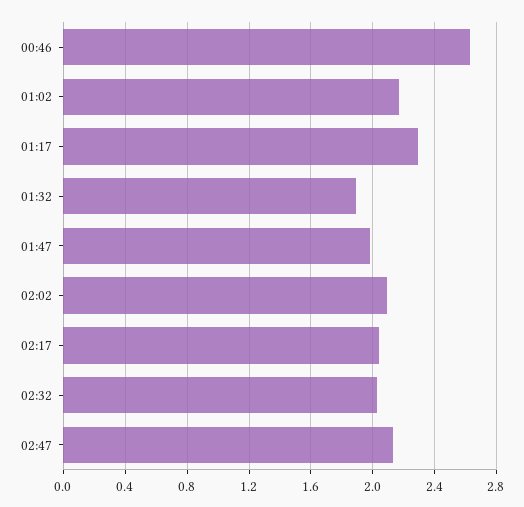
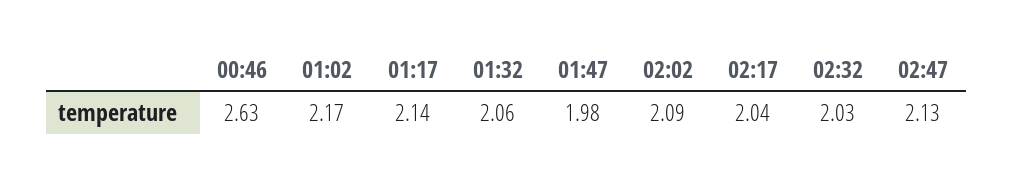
01:17: 2.3 -> 2.14
01:32: 1.9 -> 2.06

